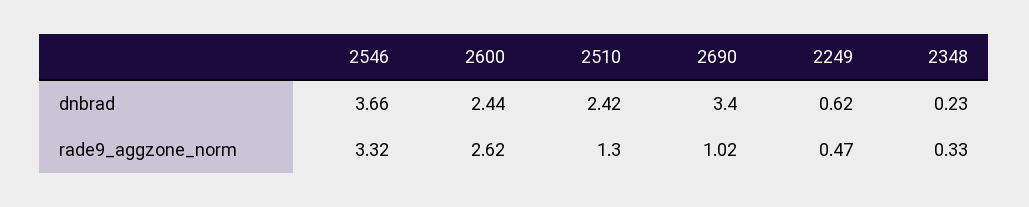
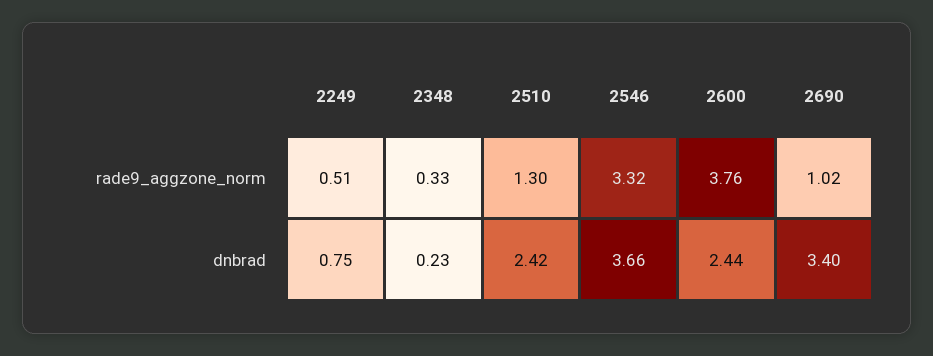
2249, dnbrad: 0.62 -> 0.75
2600, rade9_aggzone_norm: 2.62 -> 3.76
2249, rade9_aggzone_norm: 0.47 -> 0.51

